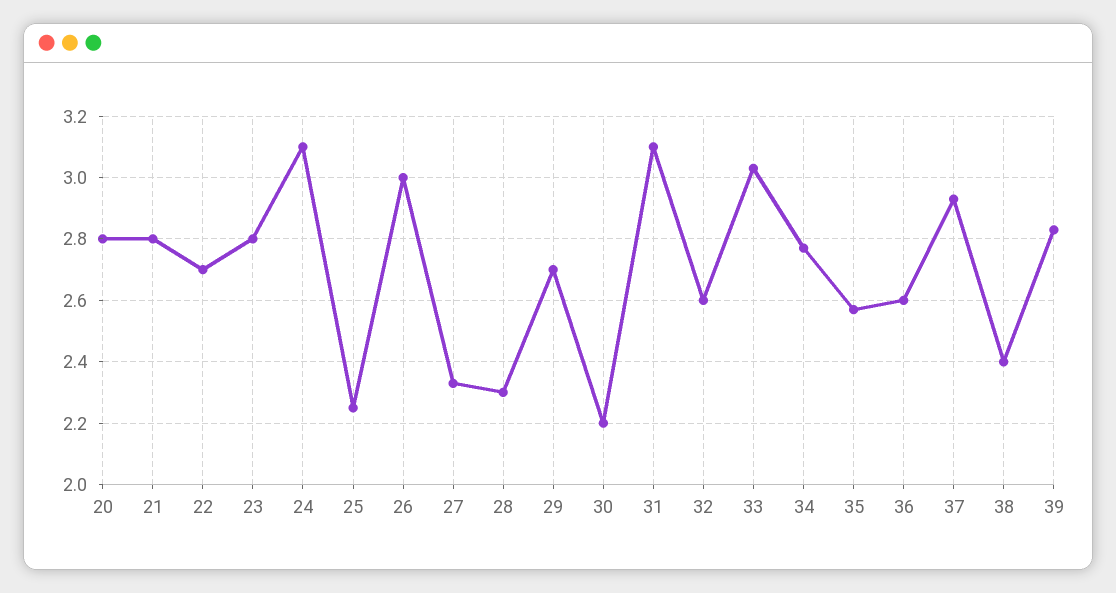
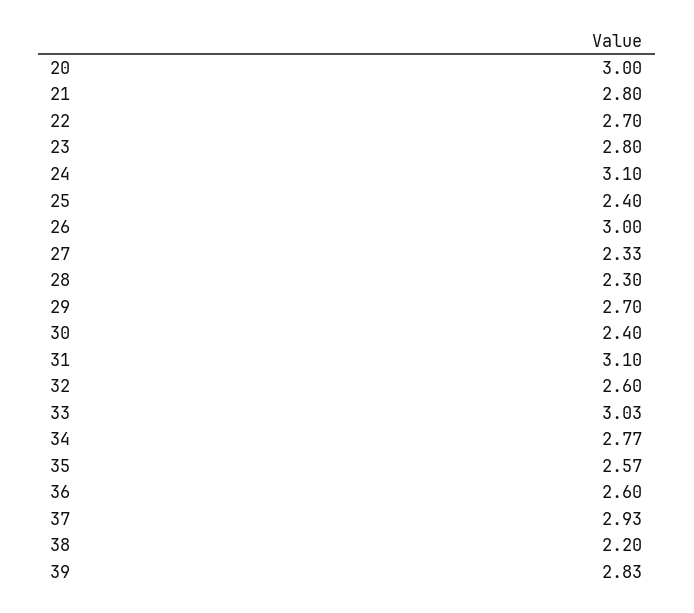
20: 2.8 -> 3
25: 2.25 -> 2.4
30: 2.2 -> 2.4
38: 2.4 -> 2.2

